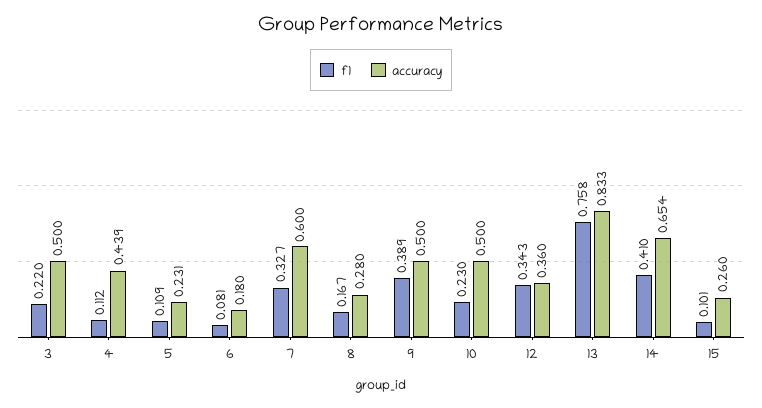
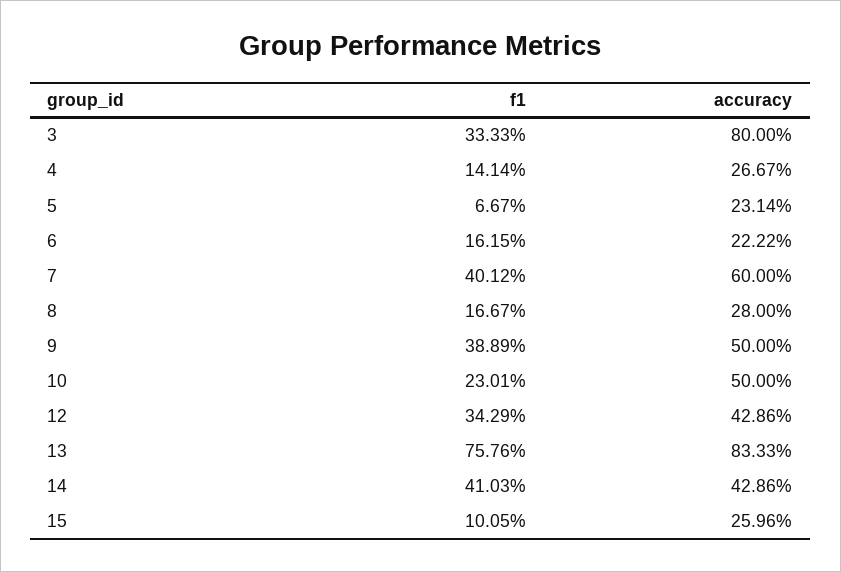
f1, 3: 0.22 -> 0.3333
accuracy, 3: 0.5 -> 0.8
f1, 4: 0.112 -> 0.1414
accuracy, 4: 0.439 -> 0.2667
f1, 5: 0.109 -> 0.0667
f1, 6: 0.081 -> 0.1615
accuracy, 6: 0.18 -> 0.2222
f1, 7: 0.327 -> 0.4012
accuracy, 12: 0.36 -> 0.4286
accuracy, 14: 0.654 -> 0.4286

